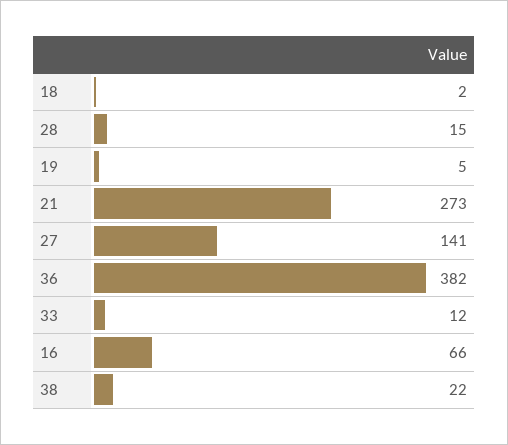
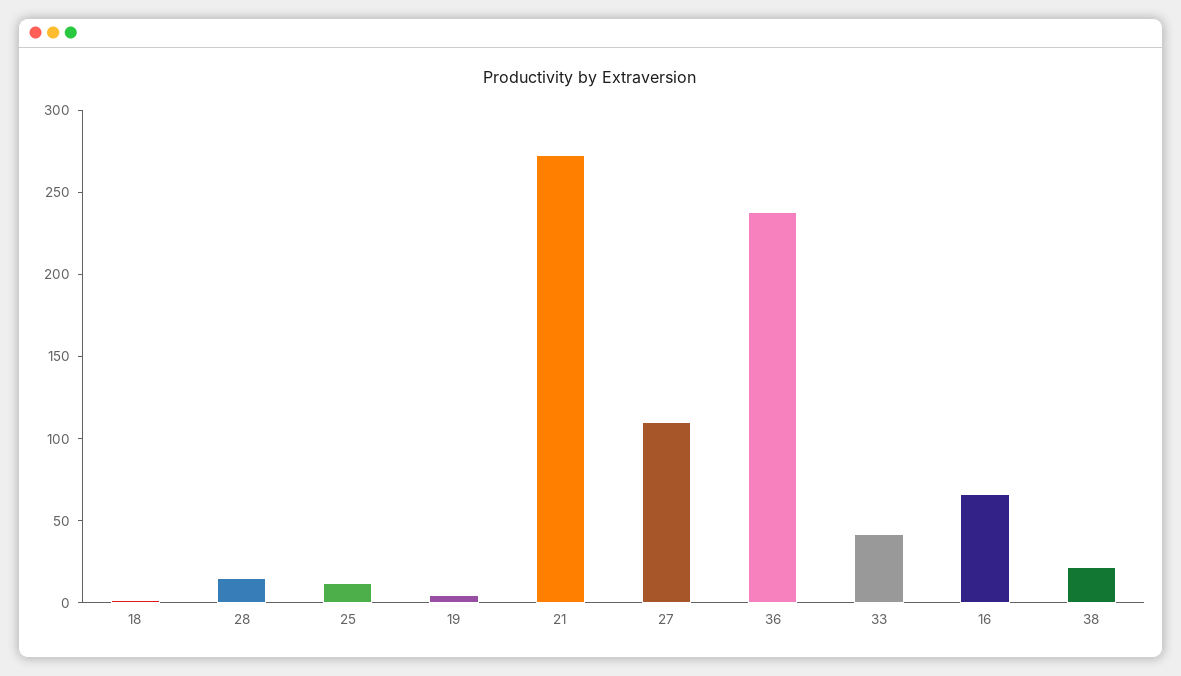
27: 141 -> 110
36: 382 -> 240
33: 12 -> 40
25: none -> 10

